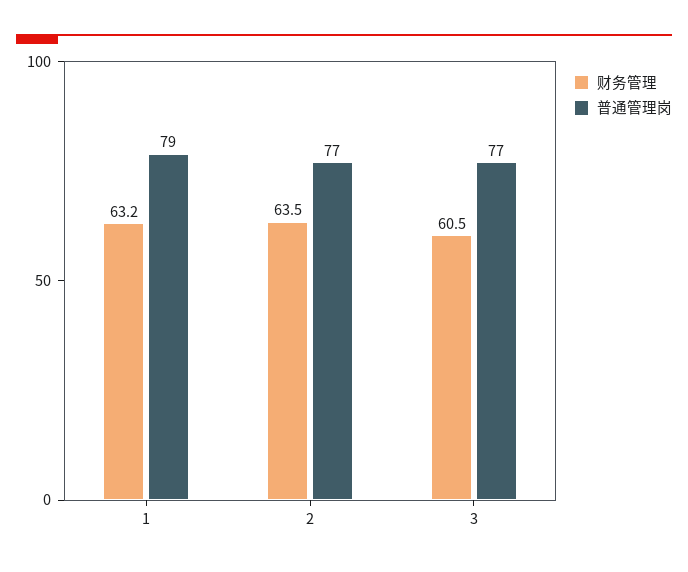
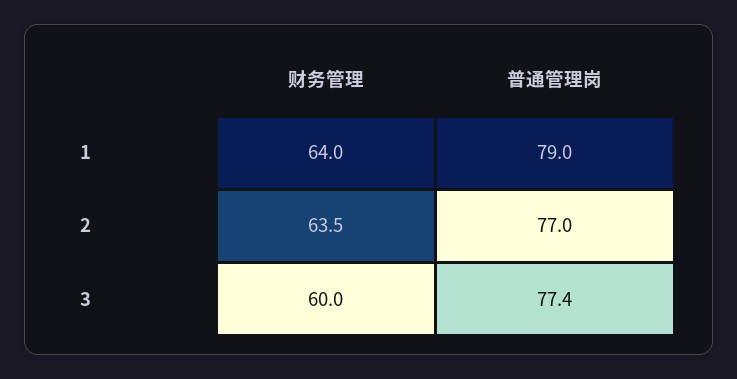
财务管理, 1: 63.2 -> 64
财务管理, 3: 60.5 -> 60
普通管理岗, 3: 77 -> 77.4

